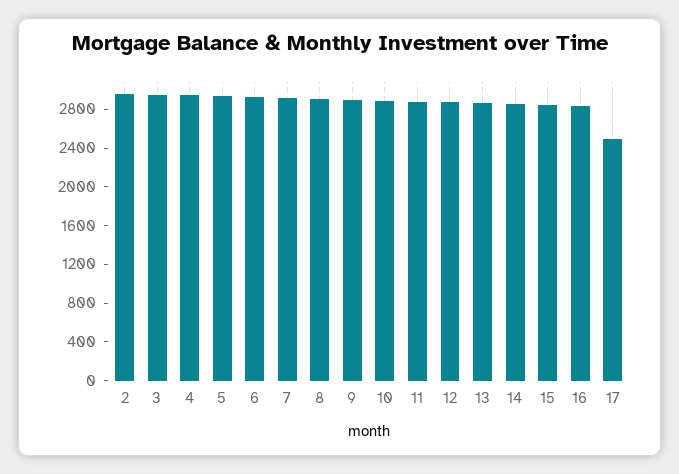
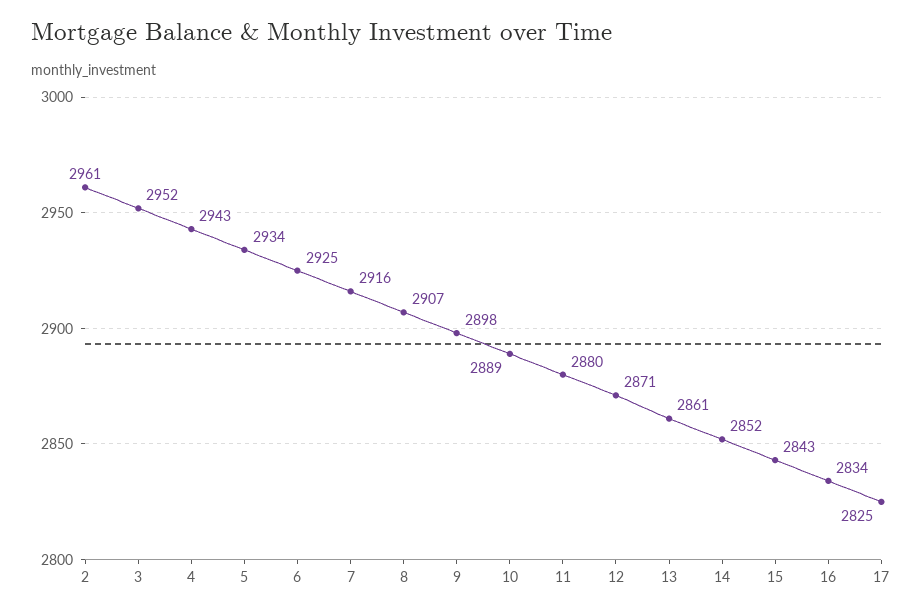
17: 2500 -> 2825

